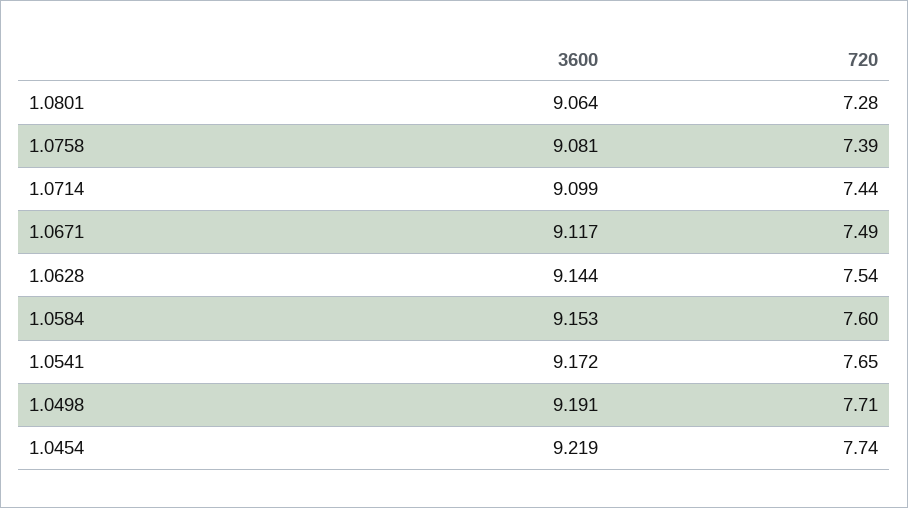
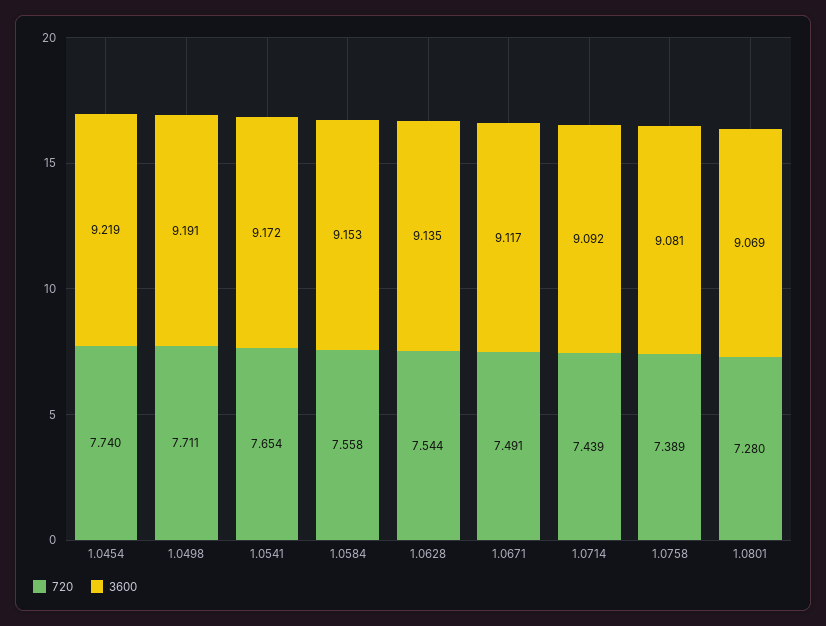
3600, 1.0801: 9.064 -> 9.069
3600, 1.0714: 9.099 -> 9.092
3600, 1.0628: 9.144 -> 9.135
720, 1.0584: 7.6 -> 7.558

